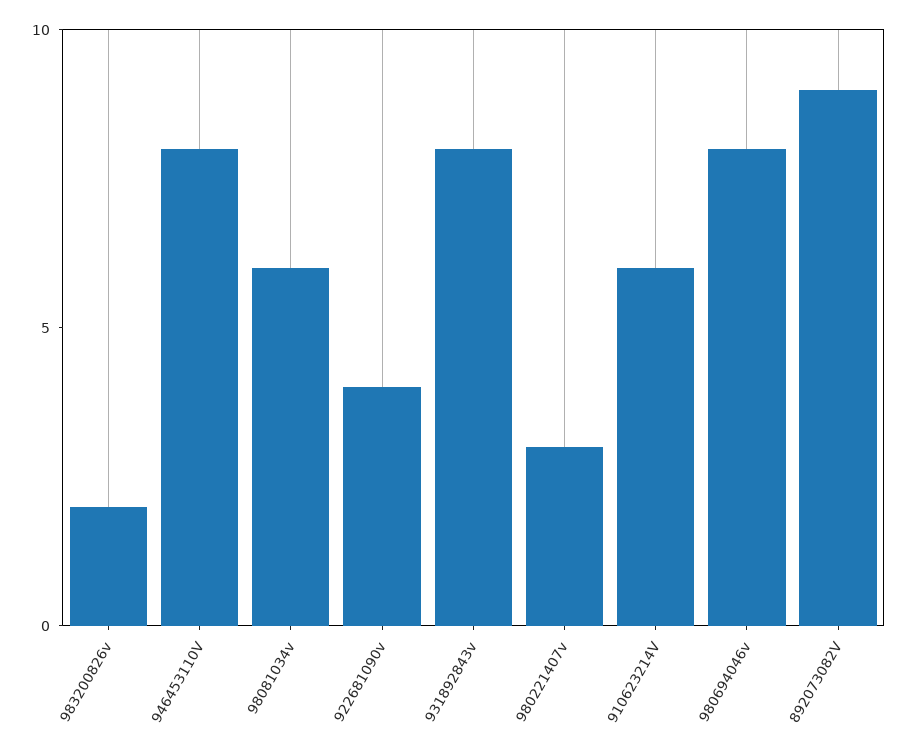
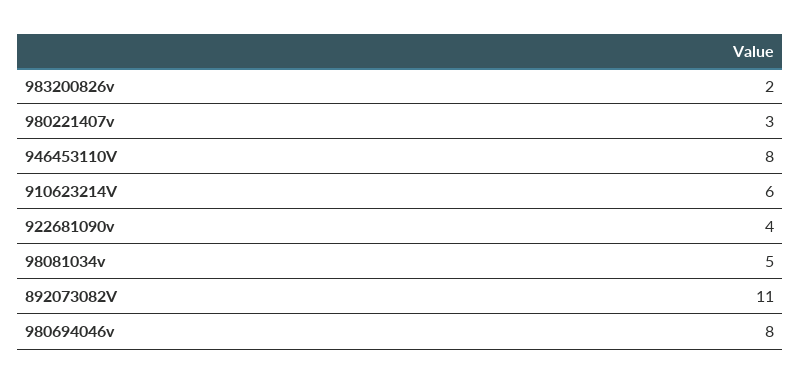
98081034v: 6 -> 5
931892843v: 8 -> none
892073082V: 9 -> 11

